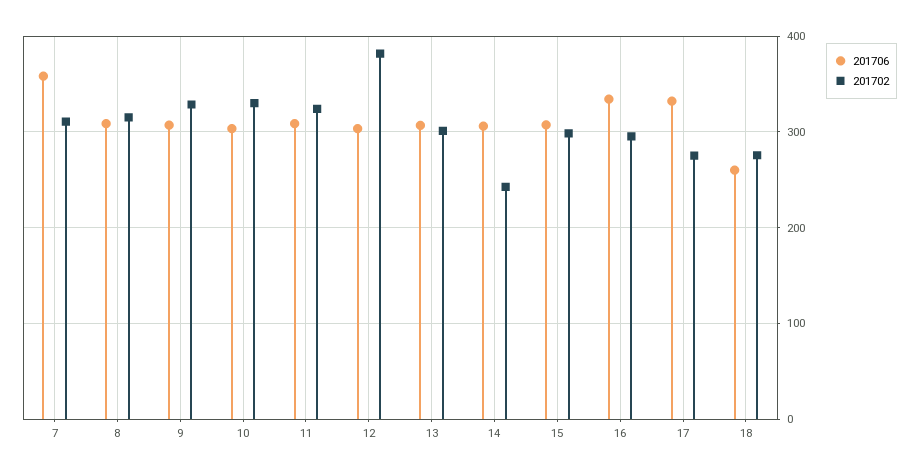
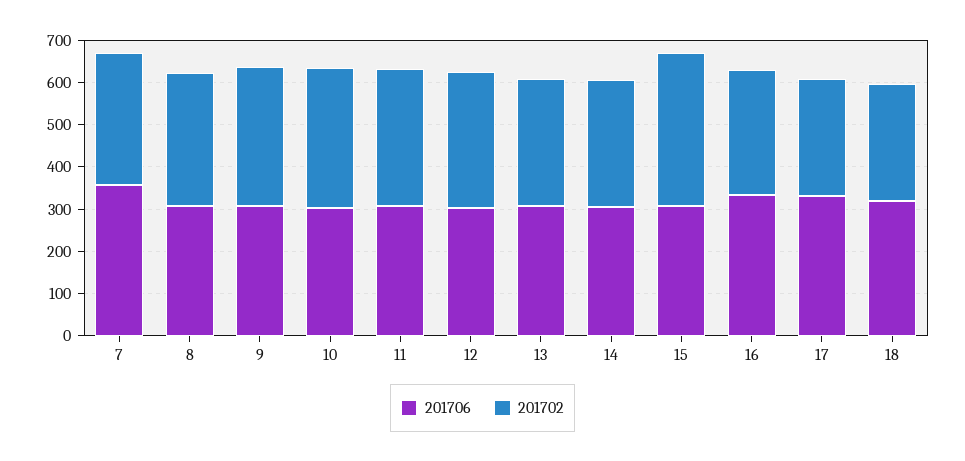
201702, 12: 380 -> 320
201702, 14: 240 -> 300
201702, 15: 300 -> 360
201706, 18: 260 -> 320

